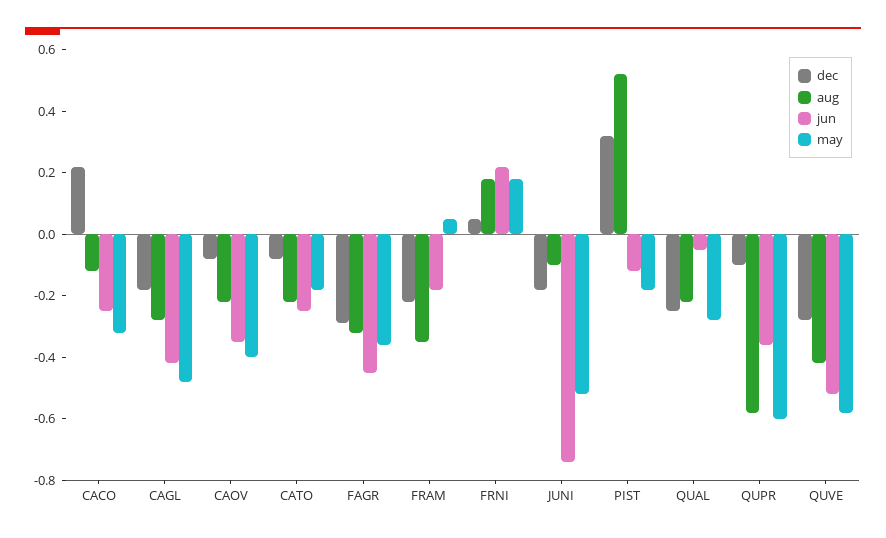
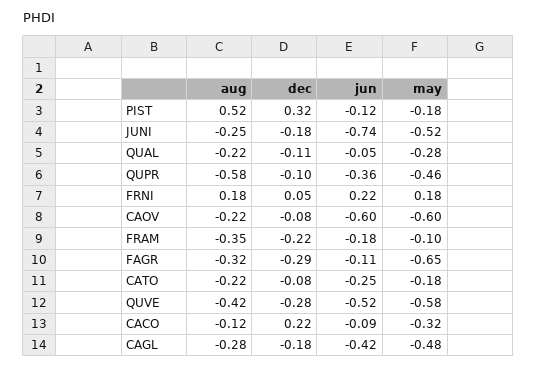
jun, CACO: -0.25 -> -0.09
jun, CAOV: -0.35 -> -0.6
may, CAOV: -0.4 -> -0.6
jun, FAGR: -0.45 -> -0.11
may, FAGR: -0.35 -> -0.65
may, FRAM: 0.05 -> -0.1
aug, JUNI: -0.1 -> -0.25
dec, QUAL: -0.25 -> -0.11
may, QUPR: -0.6 -> -0.46

